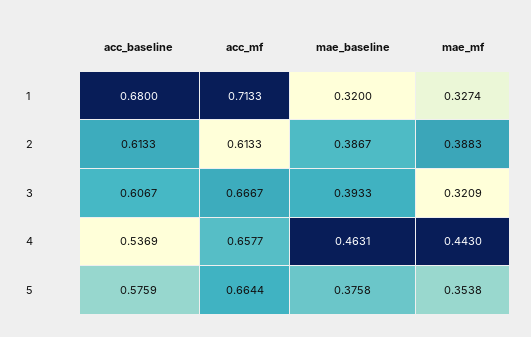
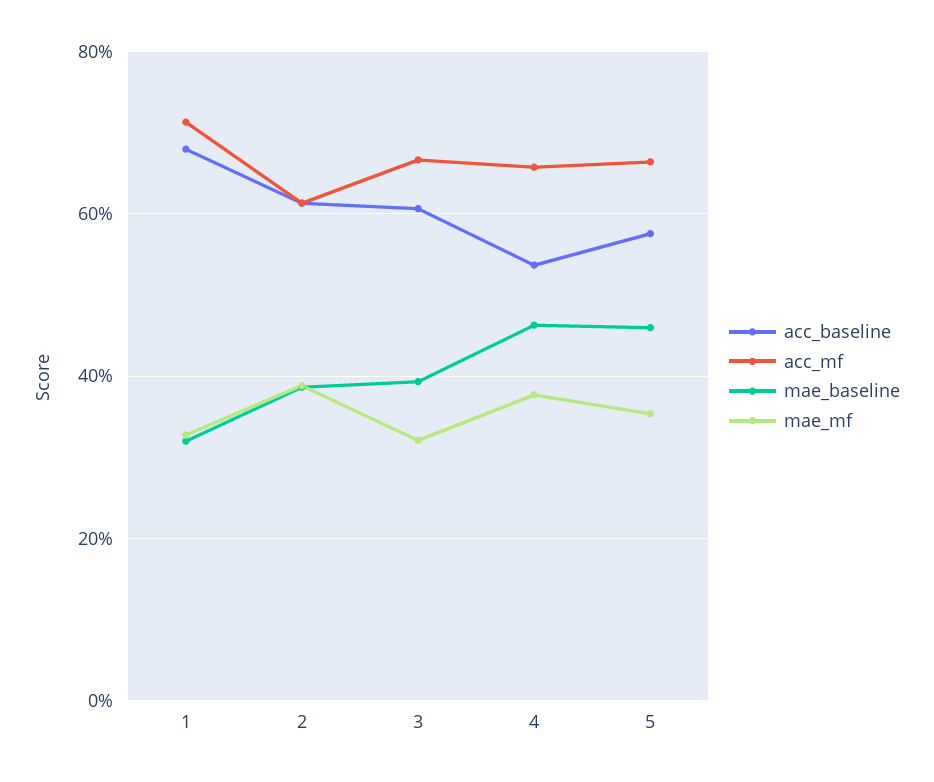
mae_mf, 4: 0.443 -> 0.38
mae_baseline, 5: 0.3758 -> 0.46

